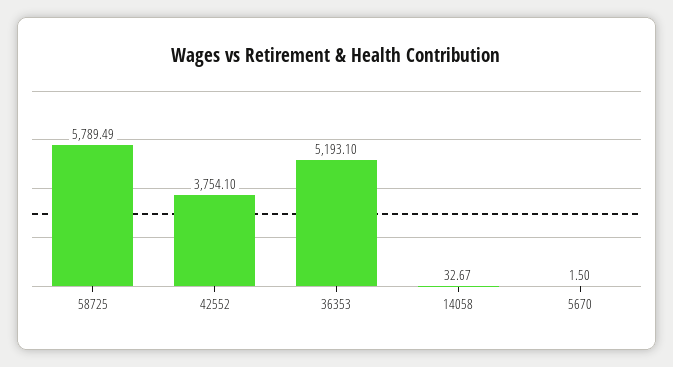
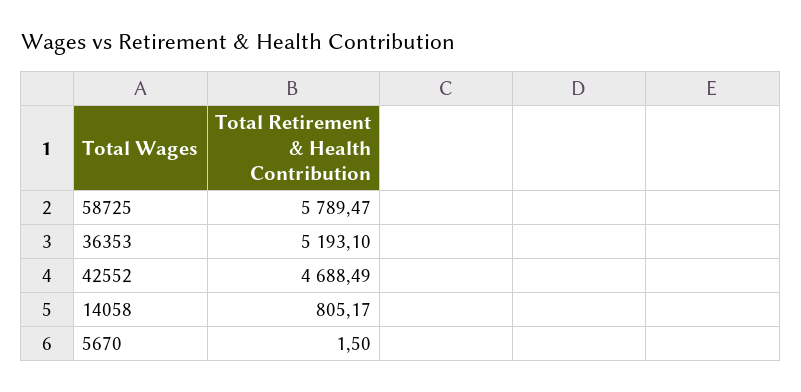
58725: 5789.49 -> 5789.47
42552: 3754.1 -> 4688.49
14058: 32.67 -> 805.17

